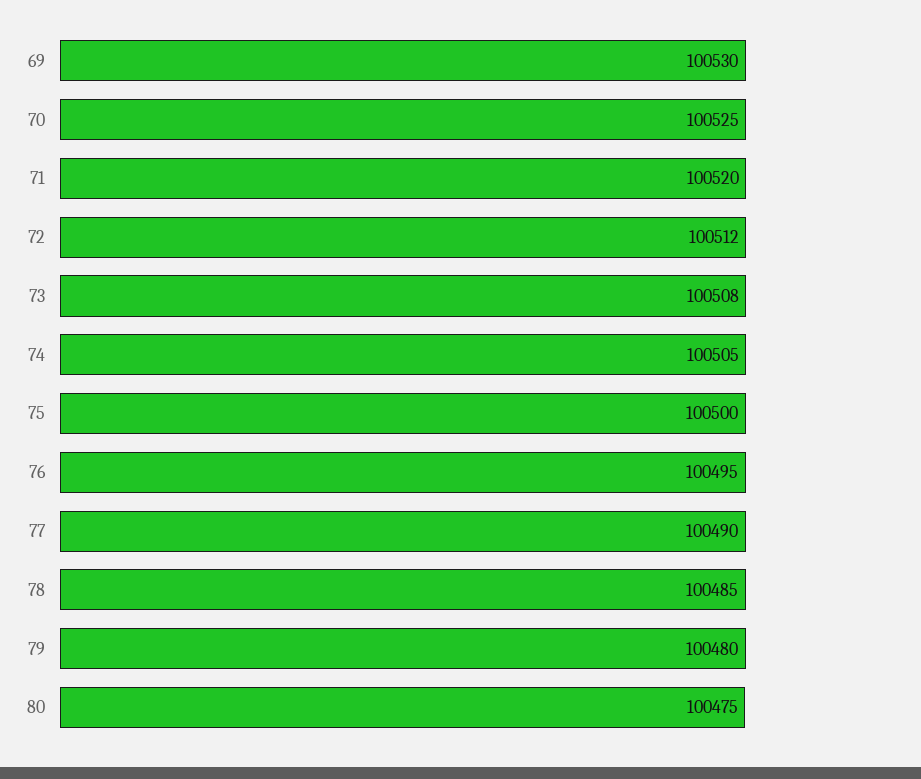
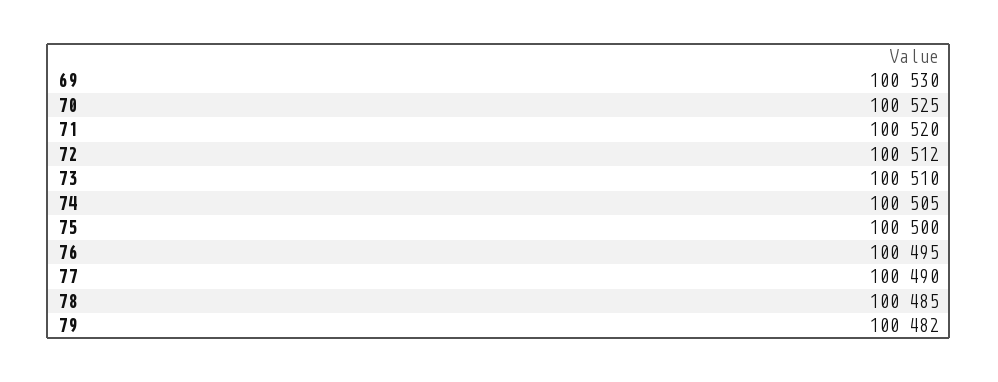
73: 100508 -> 100510
79: 100480 -> 100482
80: 100475 -> none

